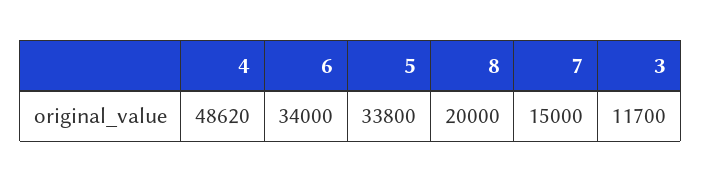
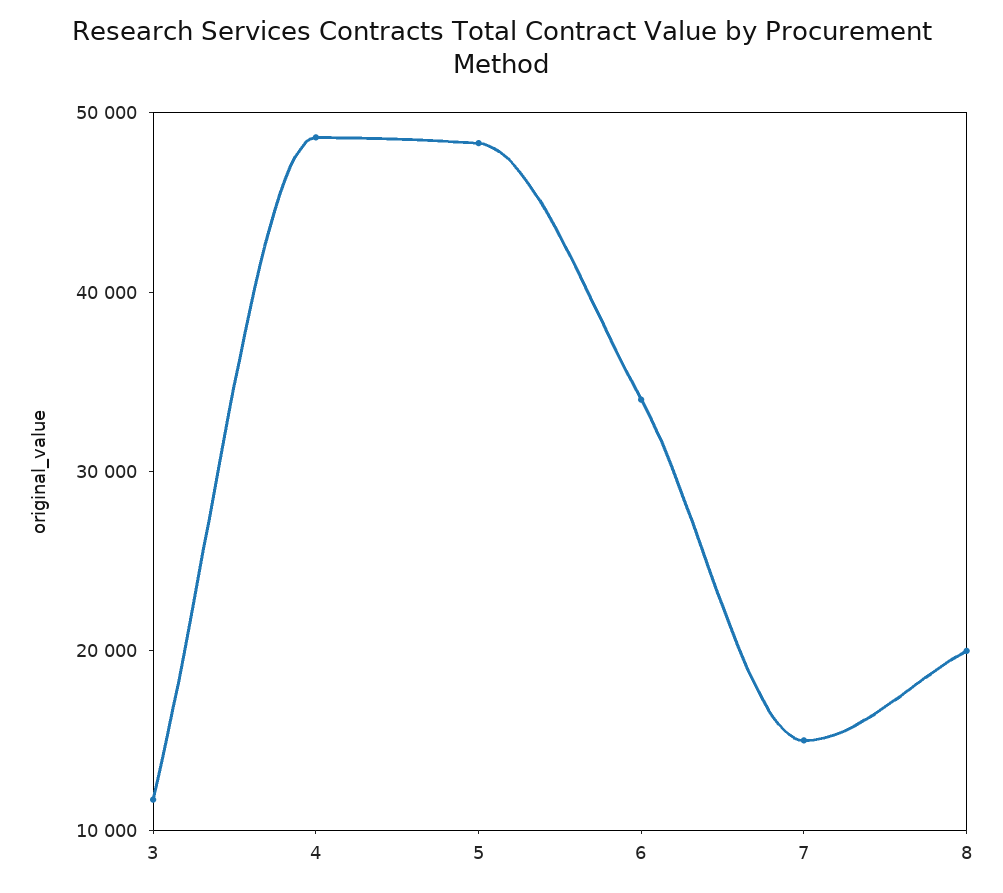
5: 33800 -> 48000

